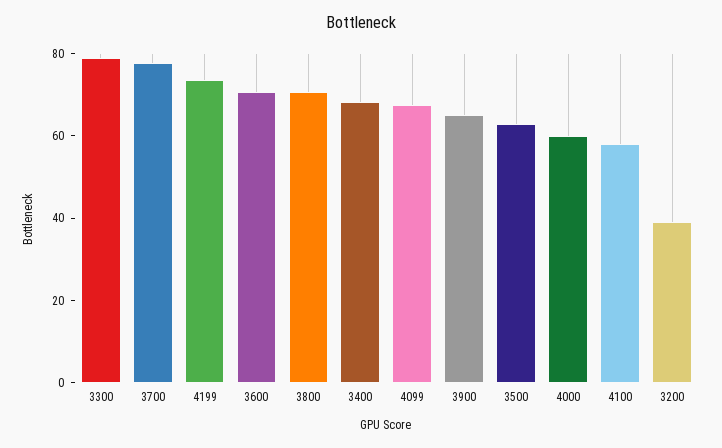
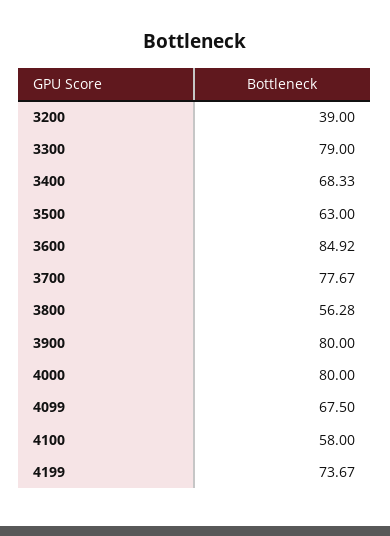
3600: 70 -> 84.92
3800: 70 -> 56.28
3900: 65 -> 80
4000: 60 -> 80

